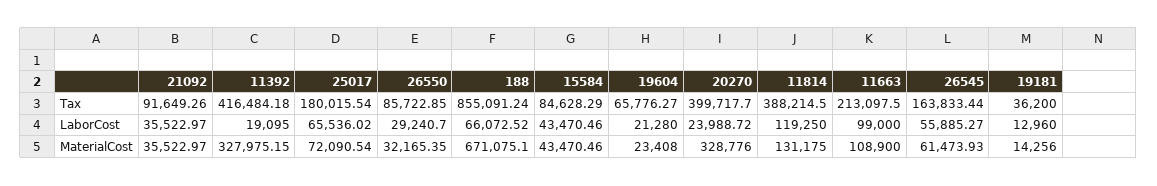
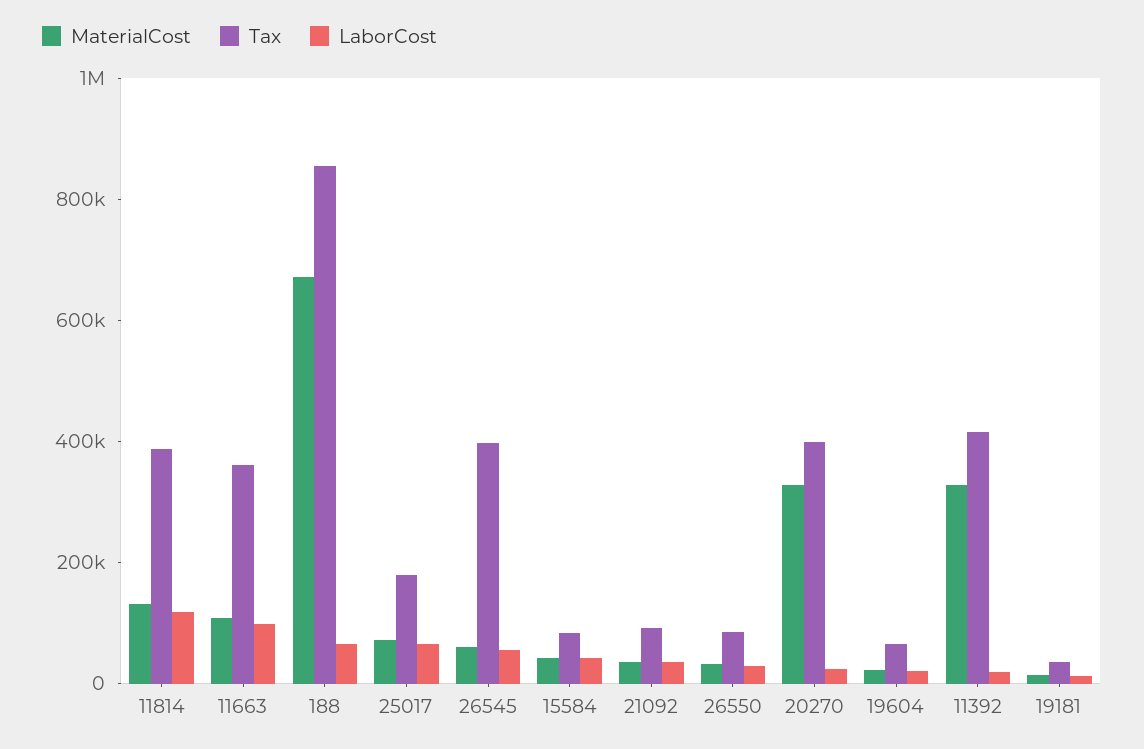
Tax, 11663: 213097.5 -> 350000
Tax, 26545: 163833.44 -> 400000

